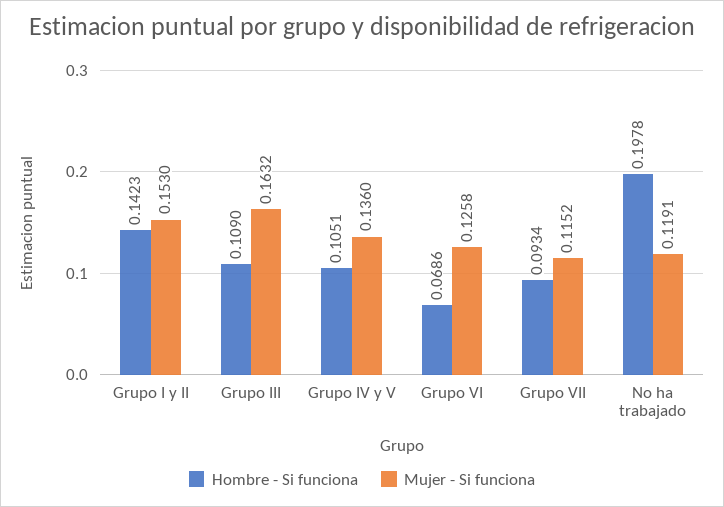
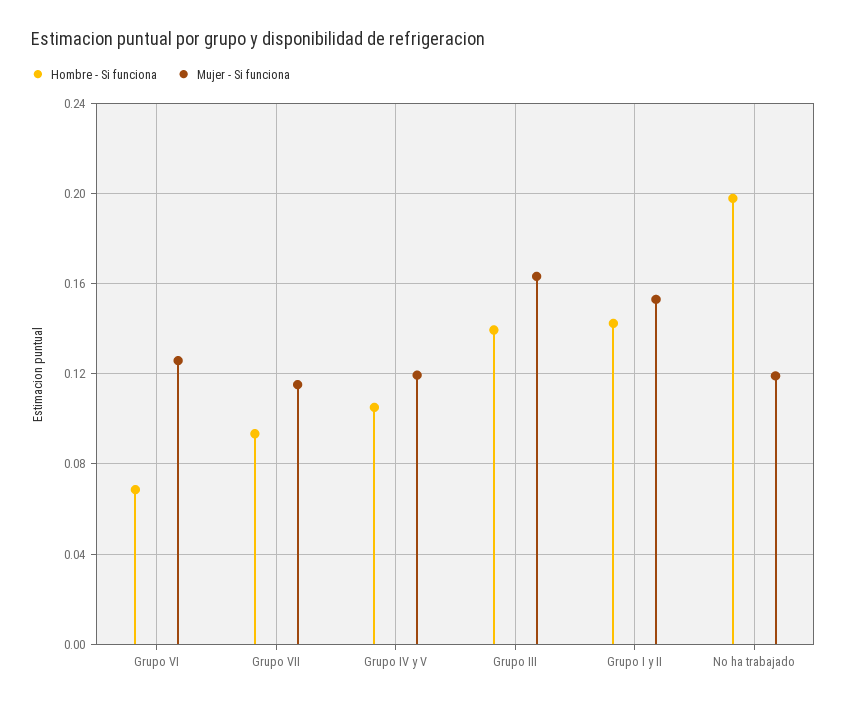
Hombre - Si funciona, Grupo III: 0.109 -> 0.14
Mujer - Si funciona, Grupo IV y V: 0.136 -> 0.12

